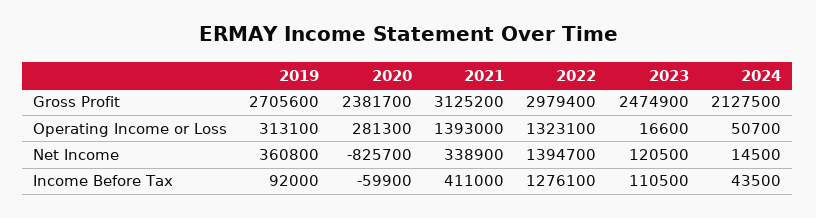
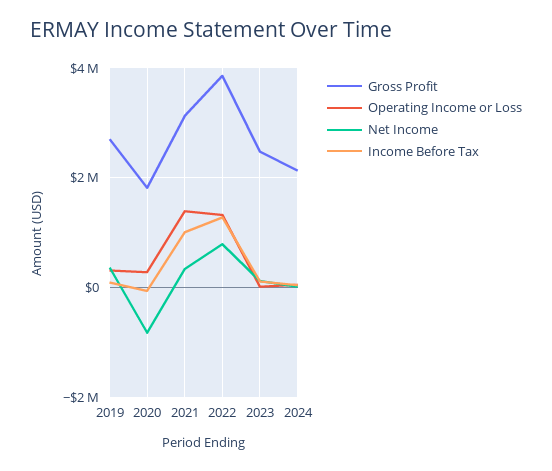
Gross Profit, 2020: 2381700 -> 1800000
Gross Profit, 2022: 2979400 -> 3800000
Net Income, 2022: 1394700 -> 800000
Income Before Tax, 2021: 411000 -> 1000000

